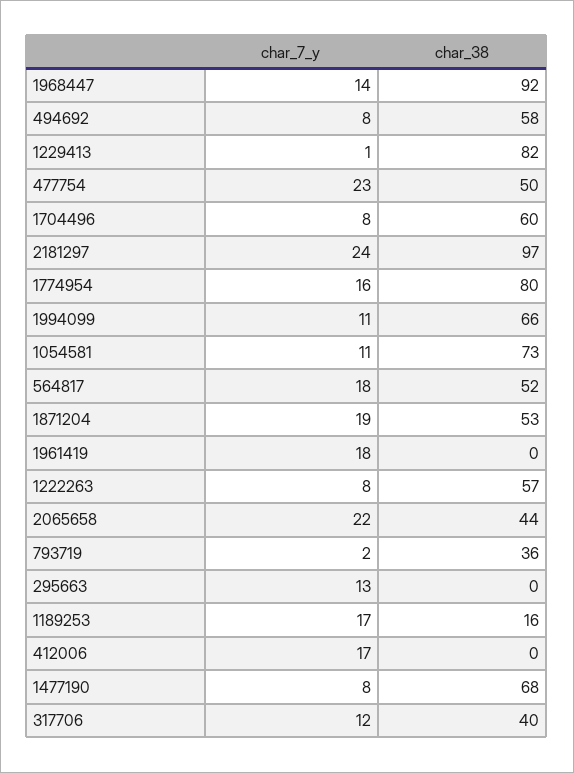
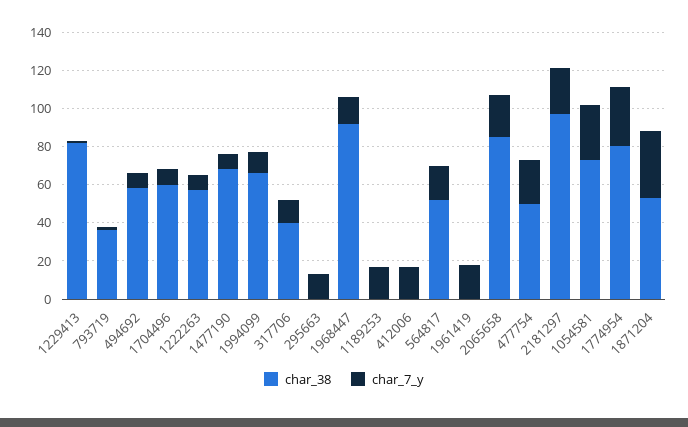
char_7_y, 1774954: 16 -> 30
char_7_y, 1054581: 11 -> 30
char_7_y, 1871204: 19 -> 35
char_38, 2065658: 44 -> 85
char_38, 1189253: 16 -> 0

